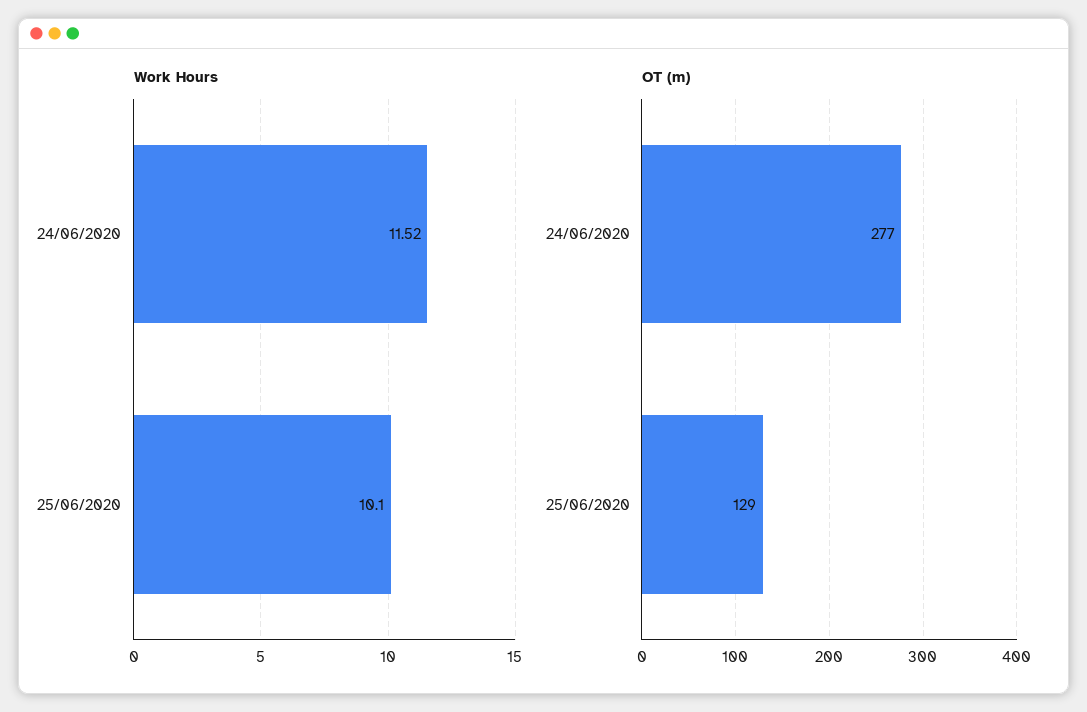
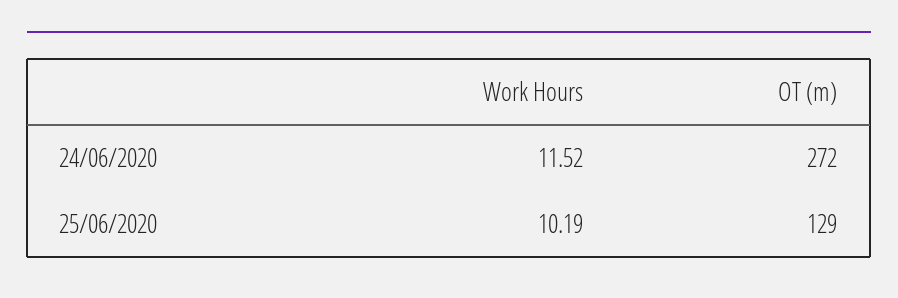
Work Hours, 25/06/2020: 10.1 -> 10.19
OT (m), 24/06/2020: 277 -> 272

